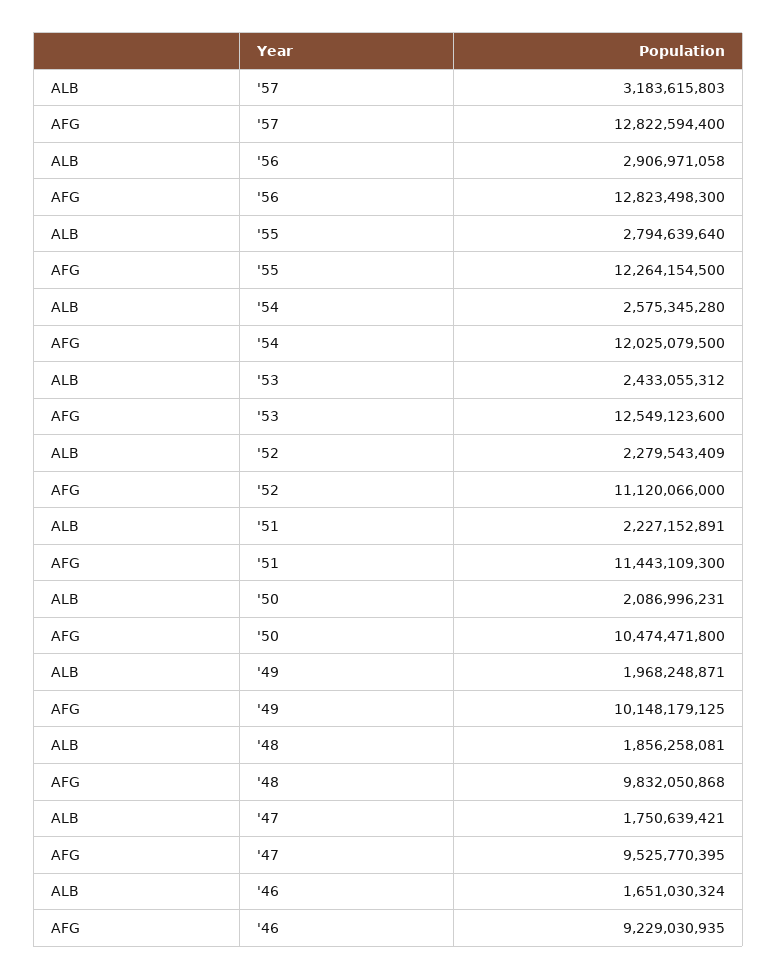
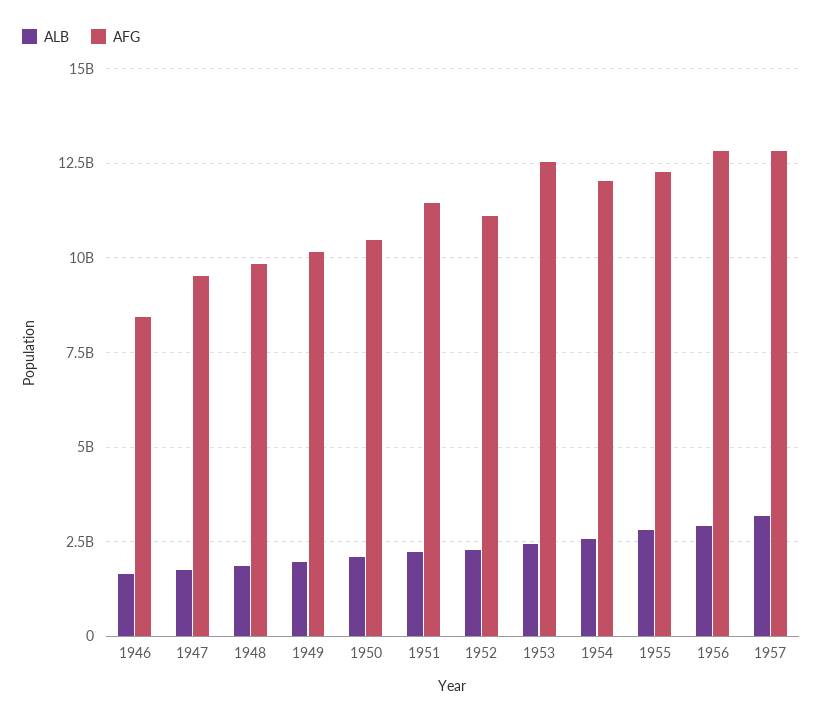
AFG, '46: 9229030935 -> 8500000000

